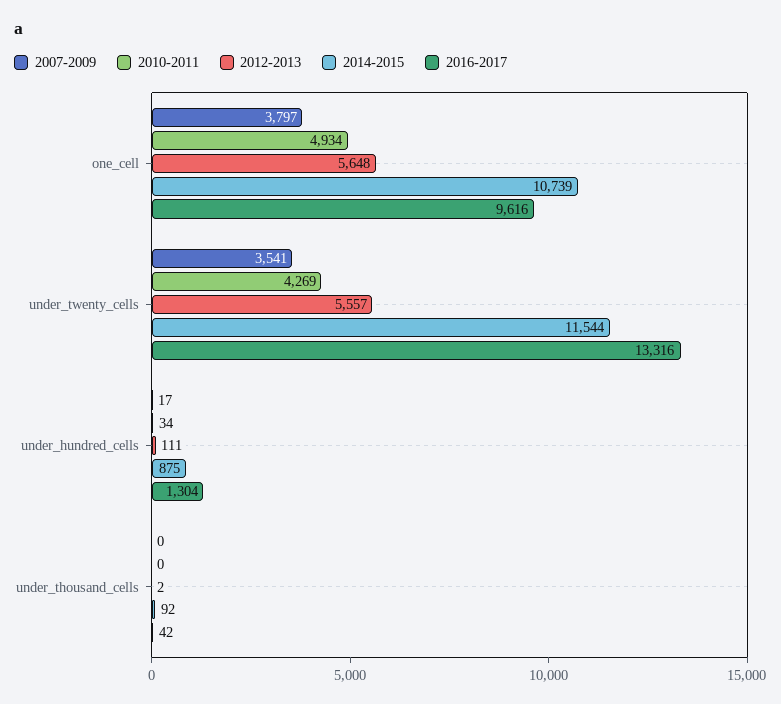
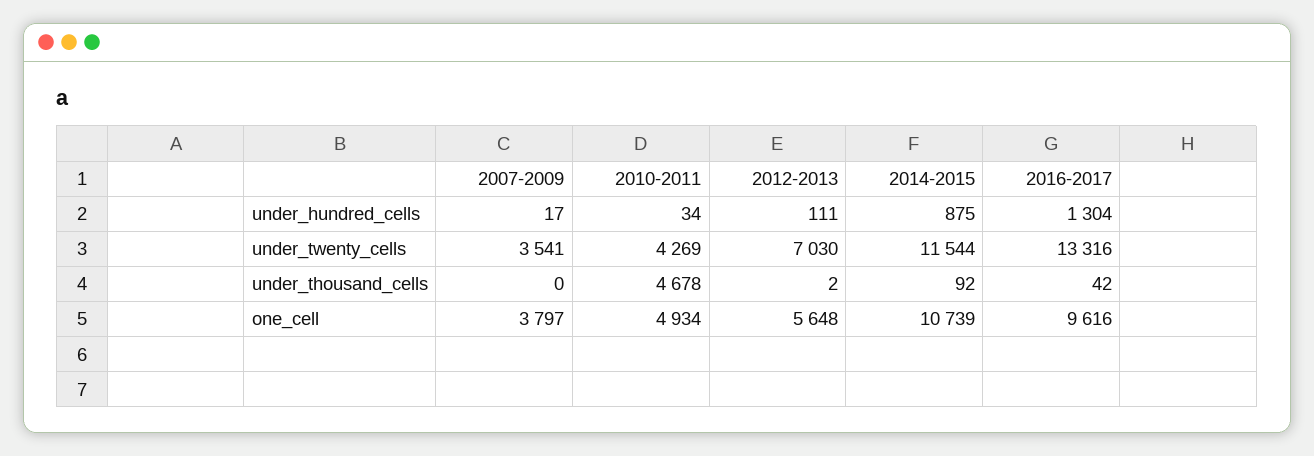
2012-2013, under_twenty_cells: 5557 -> 7030
2010-2011, under_thousand_cells: 0 -> 4678

